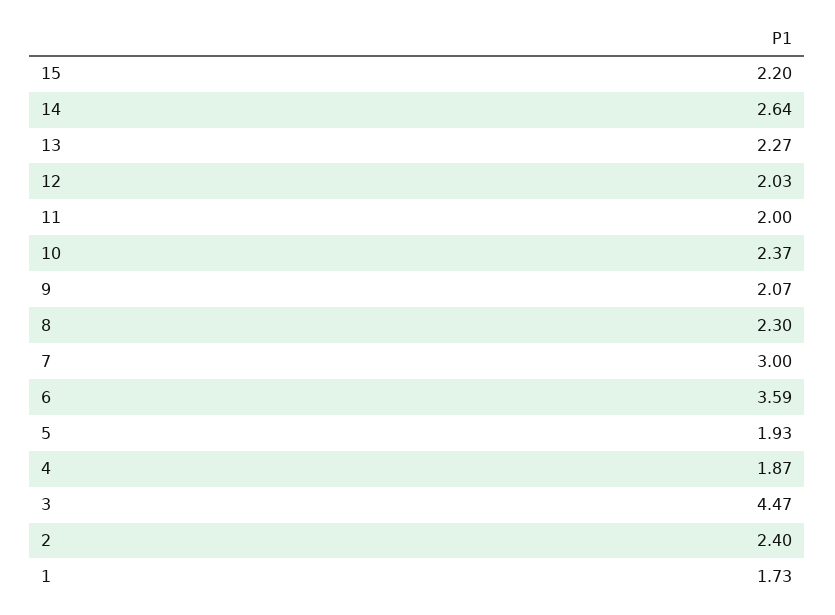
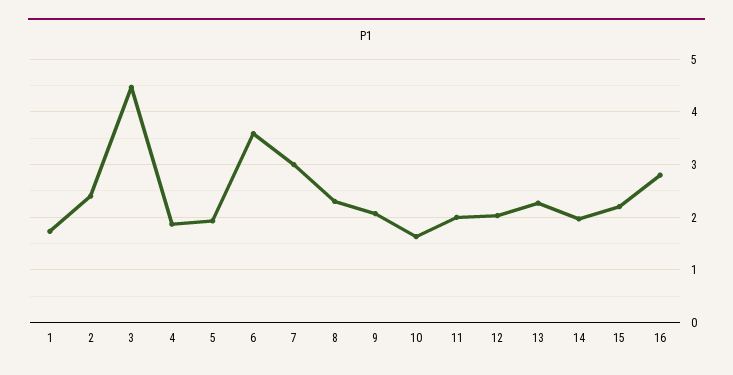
14: 2.64 -> 2
10: 2.37 -> 1.6
16: none -> 2.8

